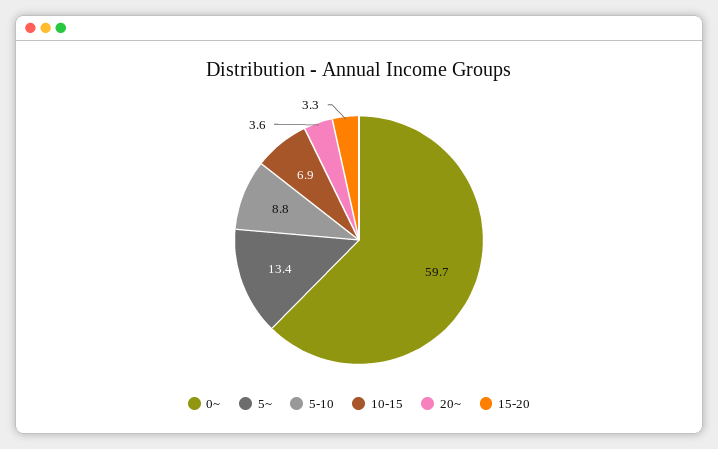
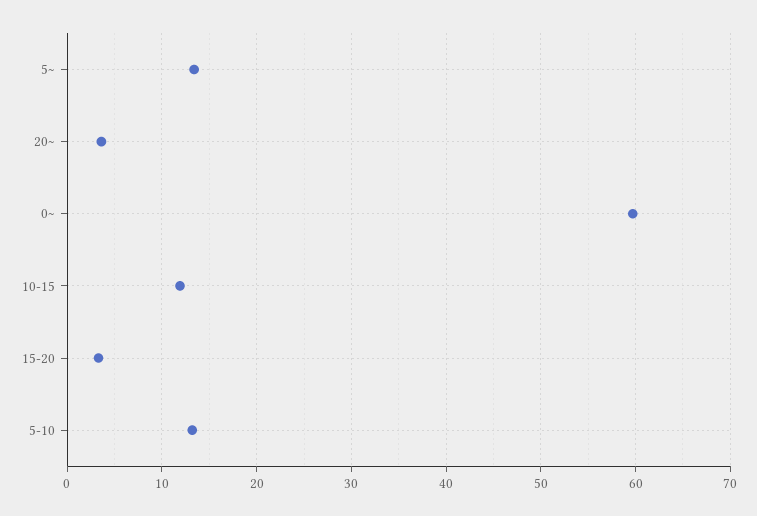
5-10: 8.8 -> 13
10-15: 6.9 -> 12

